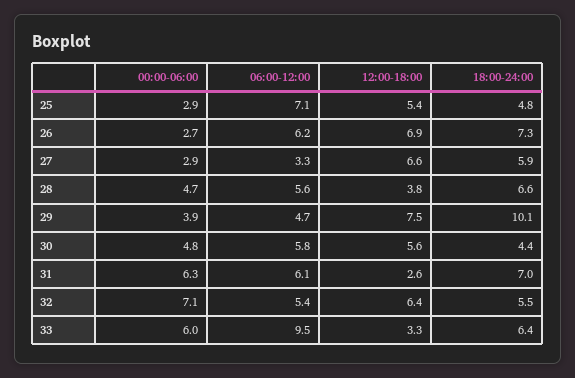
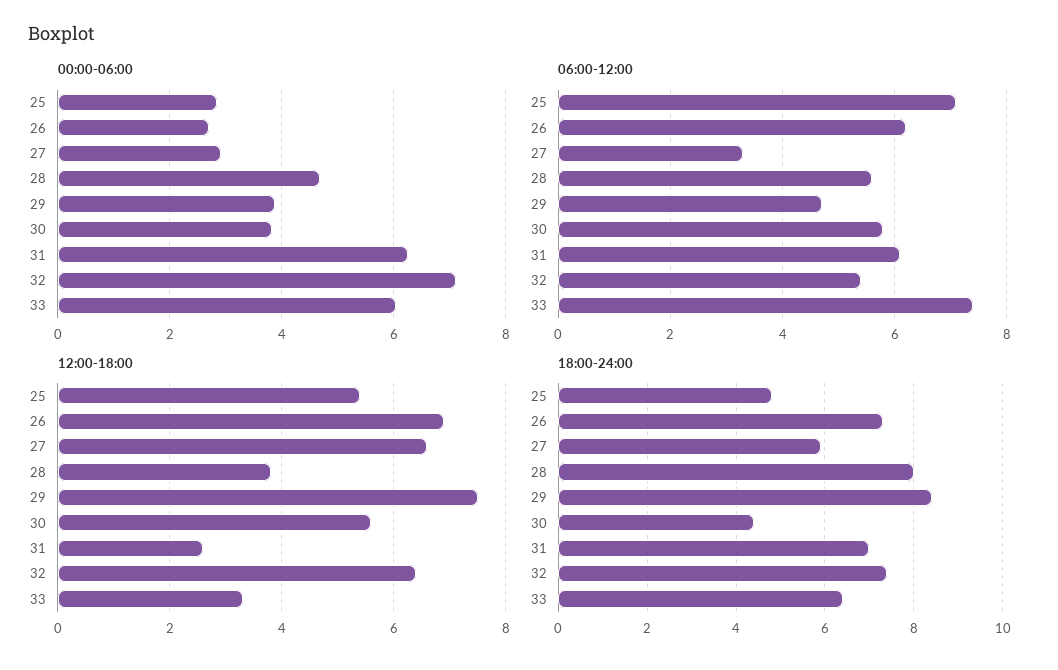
18:00-24:00, 28: 6.6 -> 8
18:00-24:00, 29: 10.1 -> 8.5
00:00-06:00, 30: 4.8 -> 3.8
18:00-24:00, 32: 5.5 -> 7.5
06:00-12:00, 33: 9.5 -> 7.5

